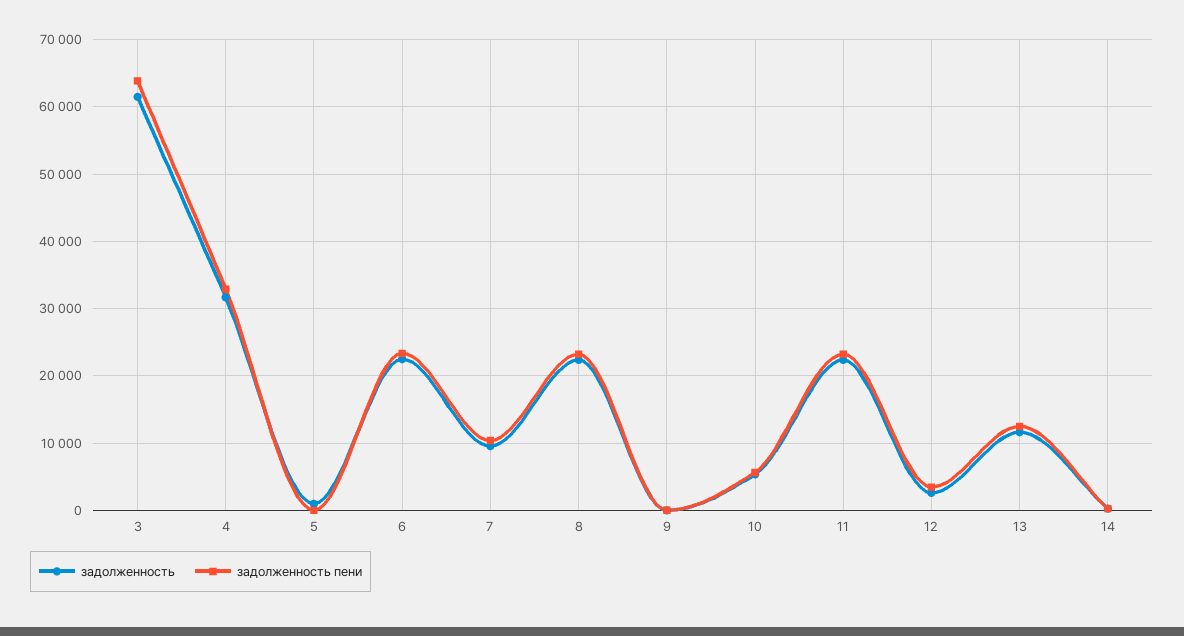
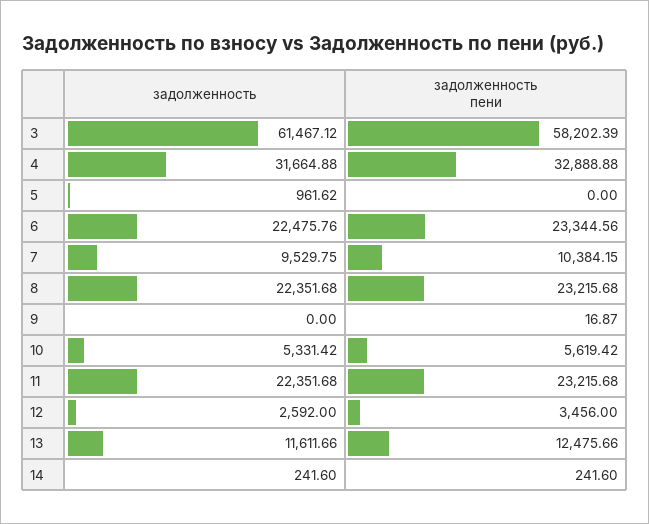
задолженность пени, 3: 64000 -> 58202.39

